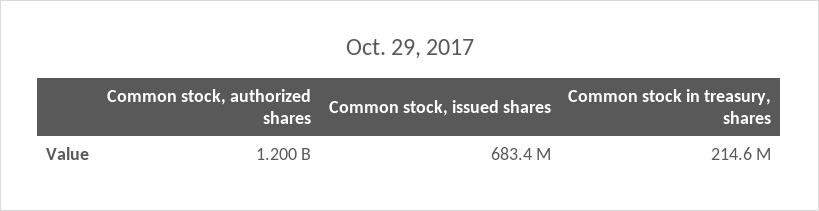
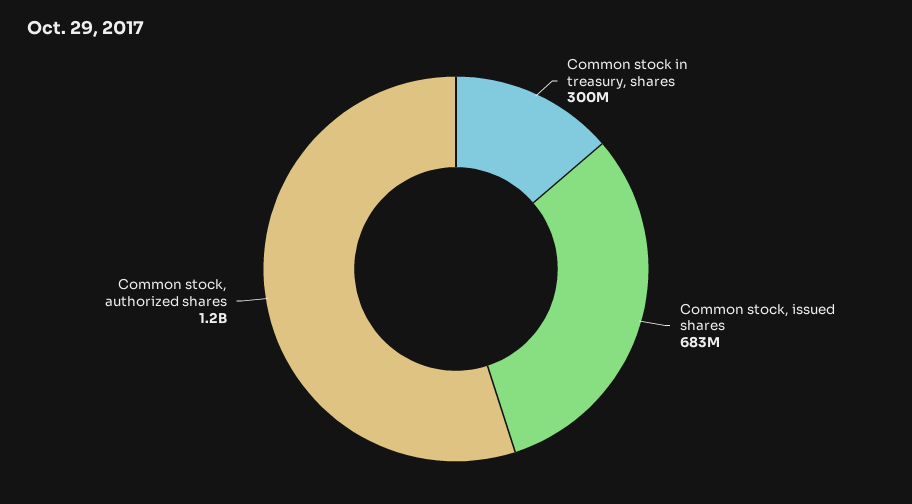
Common stock in treasury, shares: 214600000 -> 300000000

